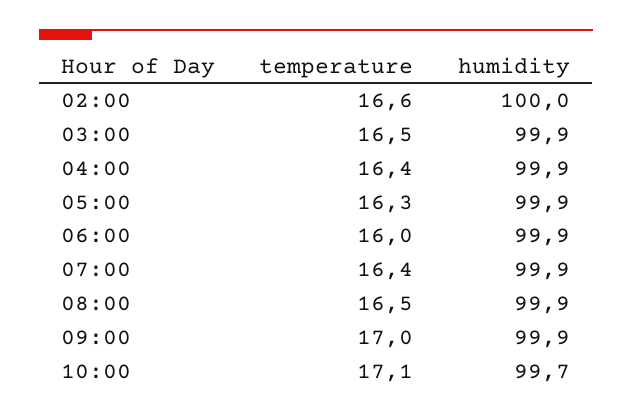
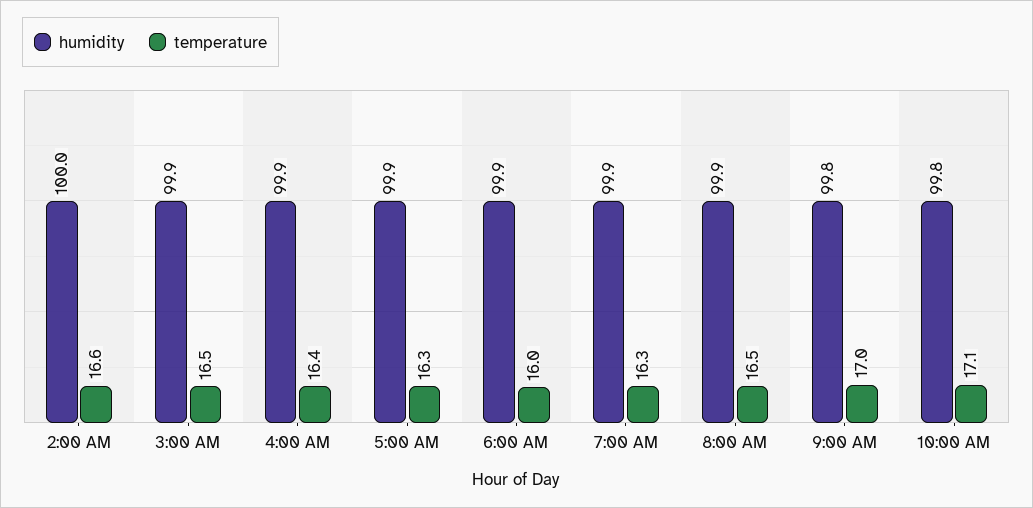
temperature, 07:00: 16.4 -> 16.3
humidity, 09:00: 99.9 -> 99.8
humidity, 10:00: 99.7 -> 99.8

